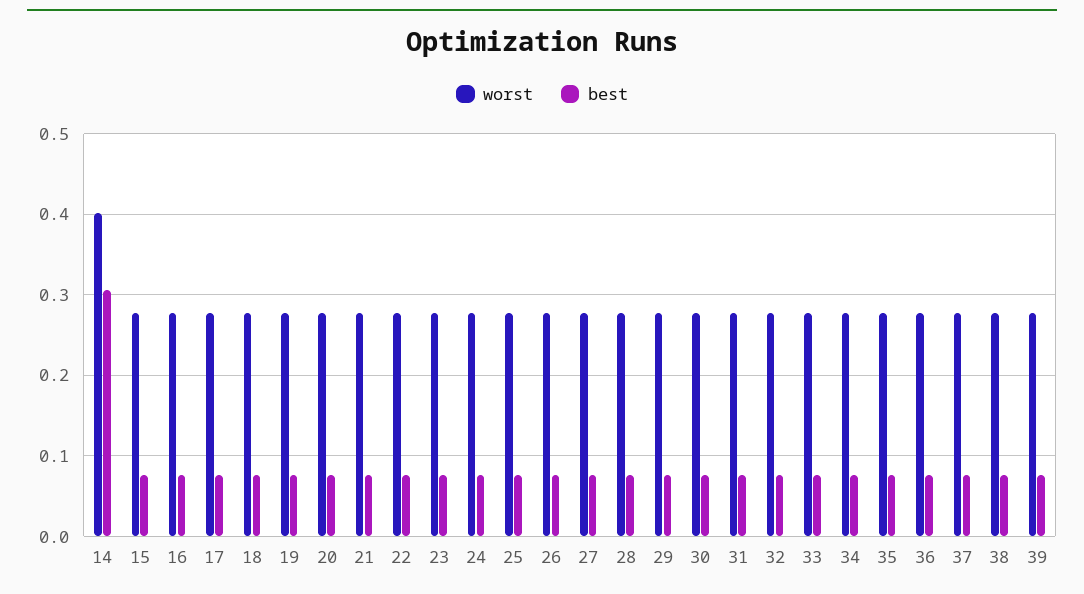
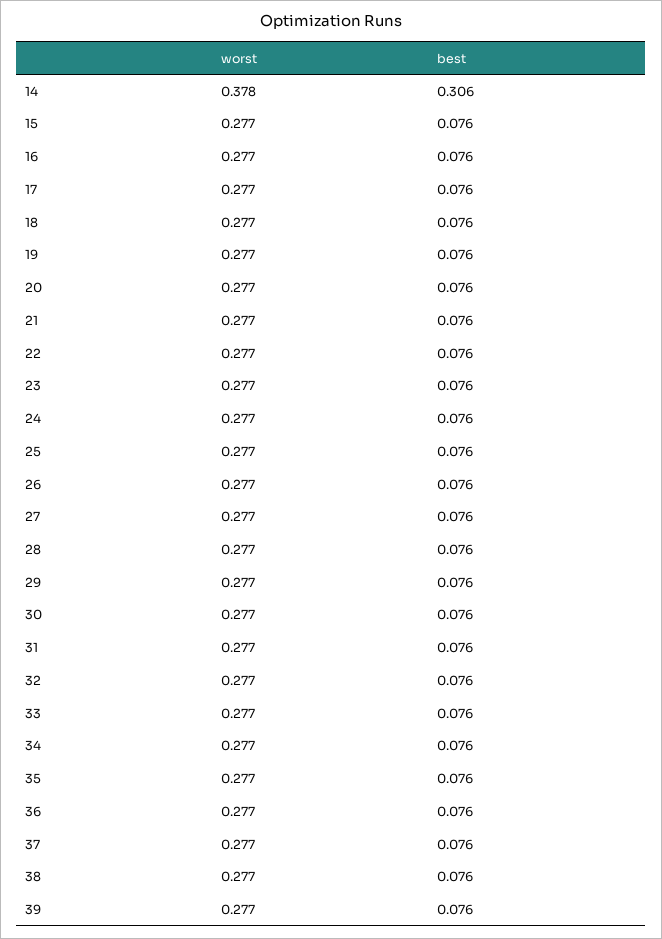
worst, 14: 0.4 -> 0.378

